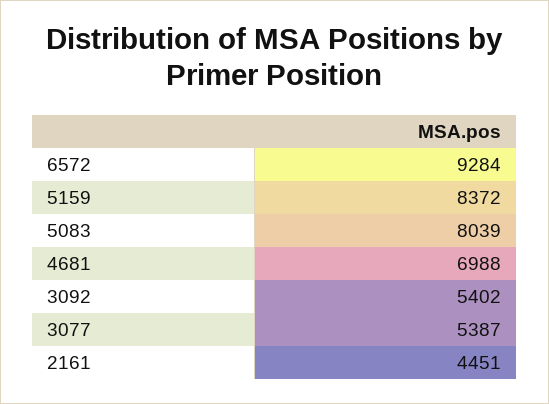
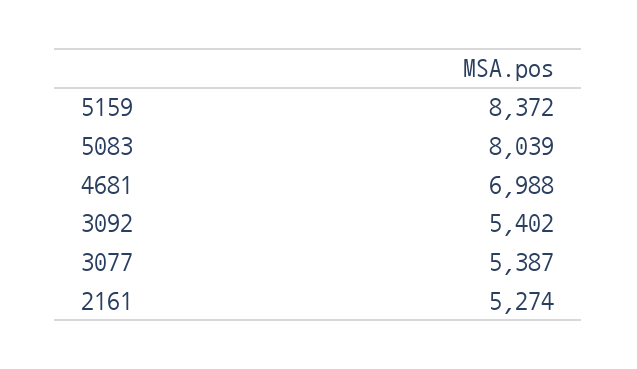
6572: 9284 -> none
2161: 4451 -> 5274

